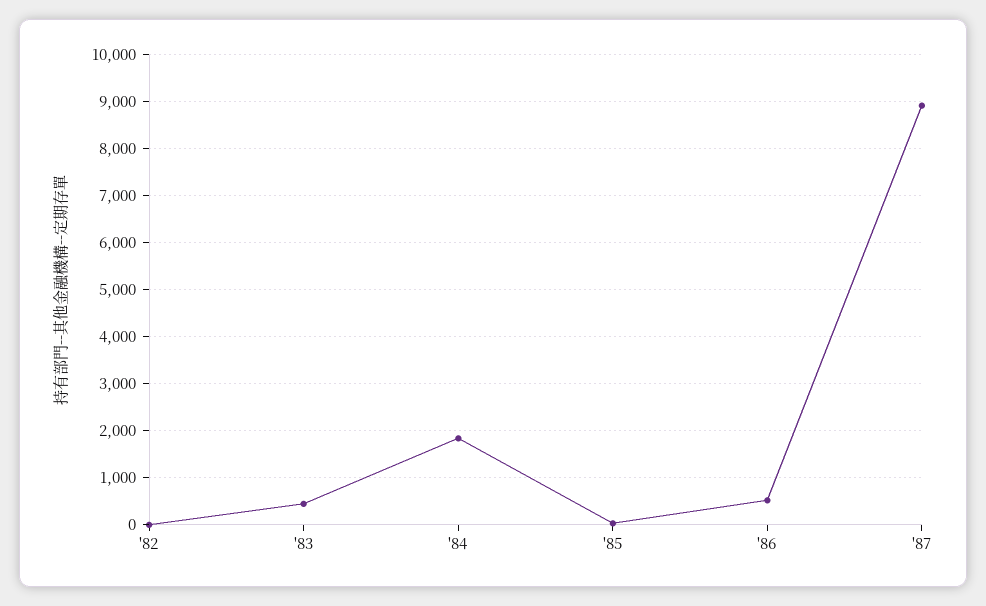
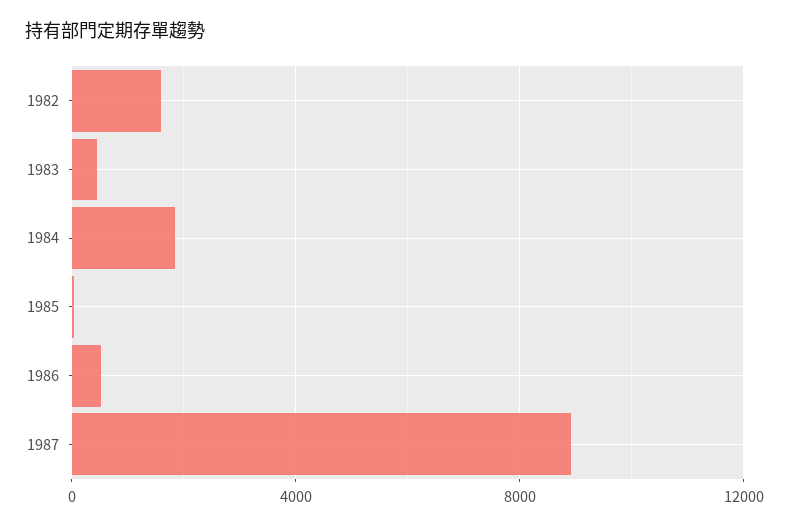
'82: 0 -> 1500

